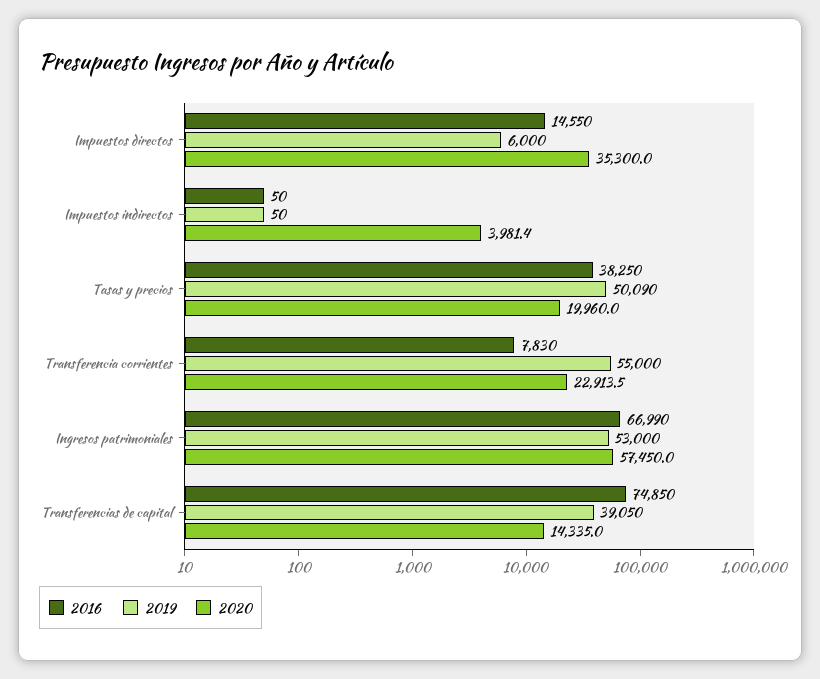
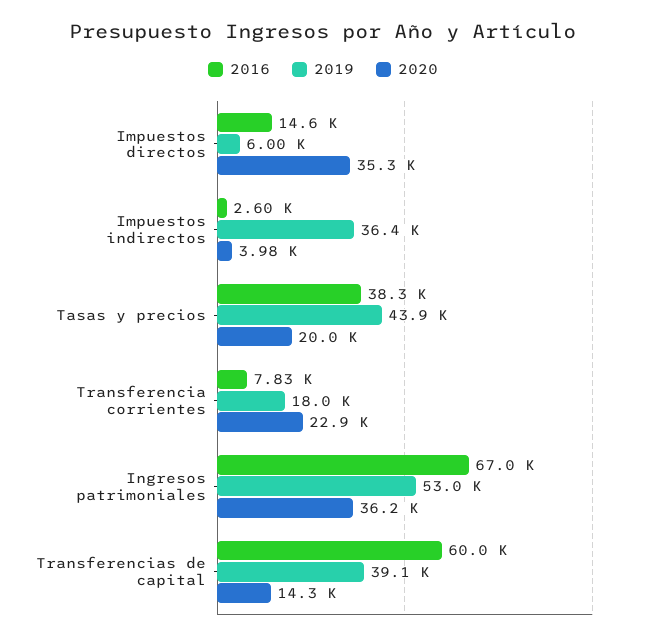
2016, Impuestos indirectos: 50 -> 2600
2019, Impuestos indirectos: 50 -> 36400
2019, Tasas y precios: 50090 -> 43900
2019, Transferencia corrientes: 55000 -> 18000
2020, Ingresos patrimoniales: 57450 -> 36200
2016, Transferencias de capital: 74850 -> 60000

